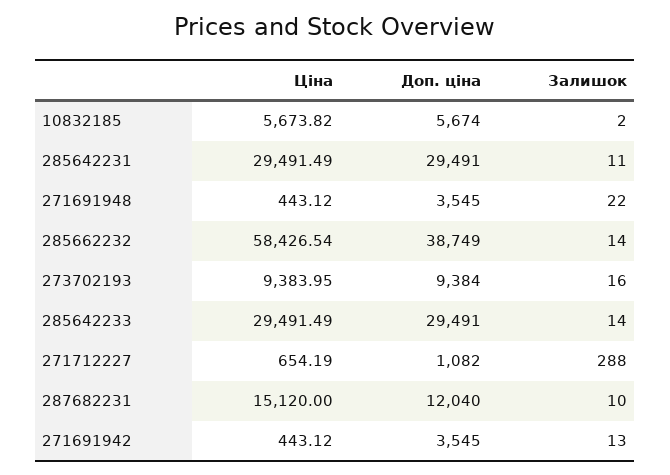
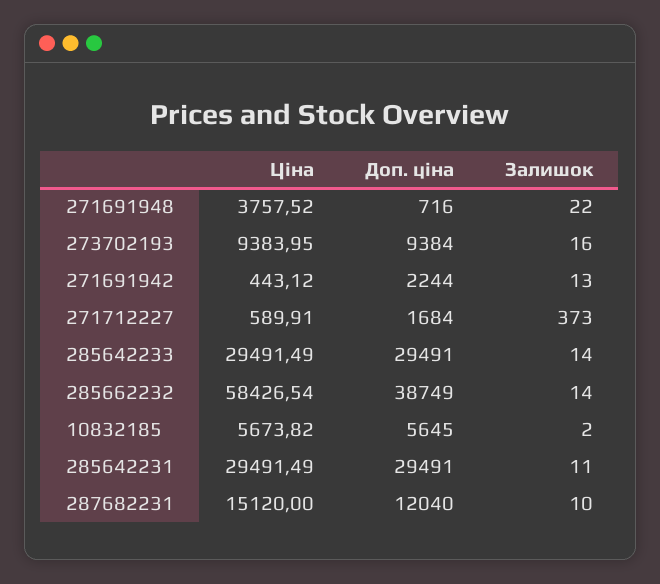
Доп. ціна, 10832185: 5674 -> 5645
Ціна, 271691948: 443.12 -> 3757.52
Доп. ціна, 271691948: 3545 -> 716
Ціна, 271712227: 654.19 -> 589.91
Доп. ціна, 271712227: 1082 -> 1684
Залишок, 271712227: 288 -> 373
Доп. ціна, 271691942: 3545 -> 2244

